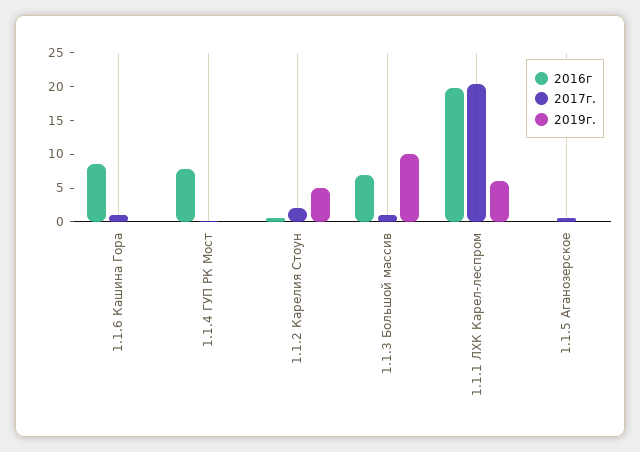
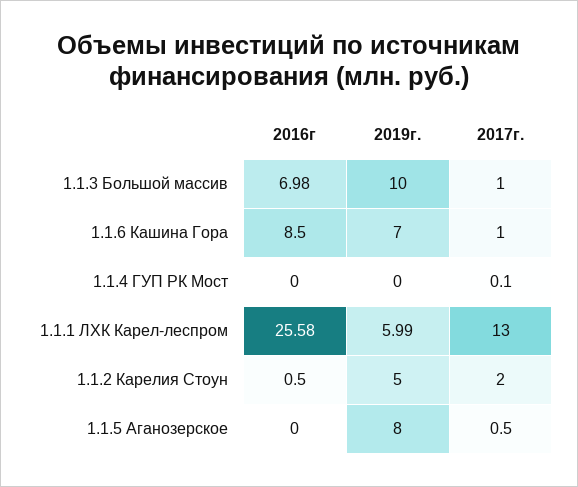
2019г., 1.1.6 Кашина Гора: 0 -> 7
2016г, 1.1.4 ГУП РК Мост: 7.5 -> 0
2016г, 1.1.1 ЛХК Карел-леспром: 20 -> 25.58
2017г., 1.1.1 ЛХК Карел-леспром: 20 -> 13
2019г., 1.1.5 Аганозерское: 0 -> 8

